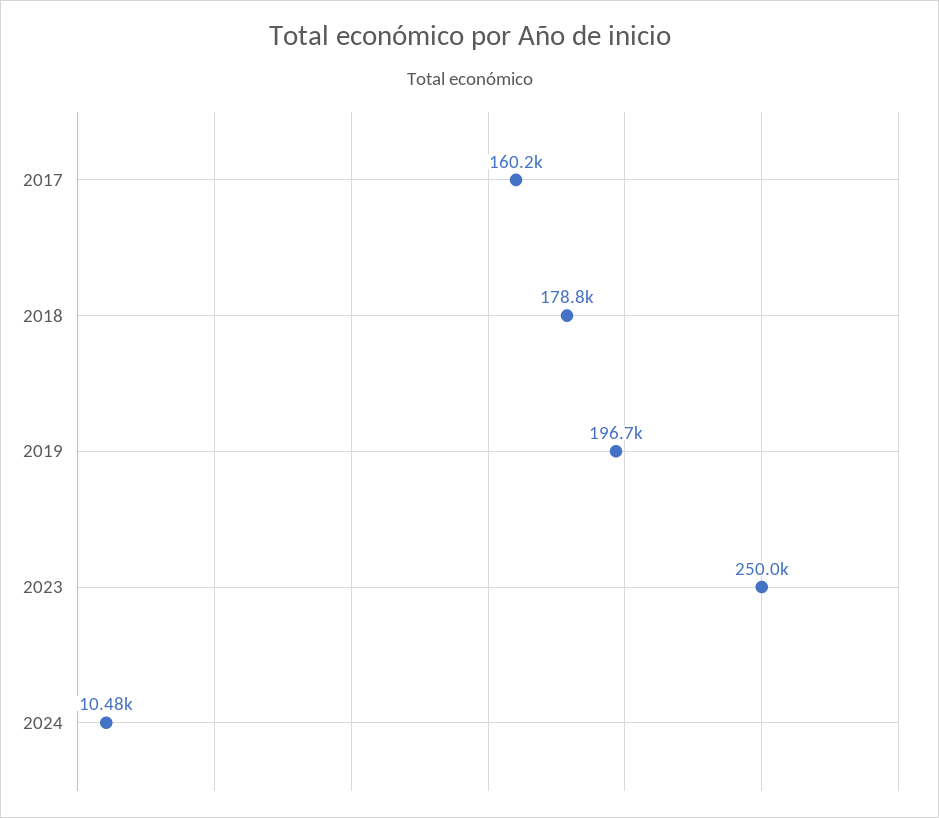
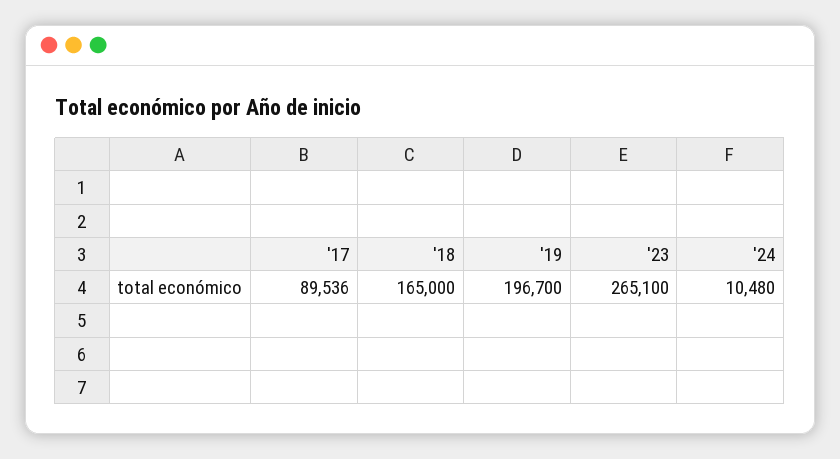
2017: 160200 -> 89536
2018: 178800 -> 165000
2023: 250000 -> 265100

